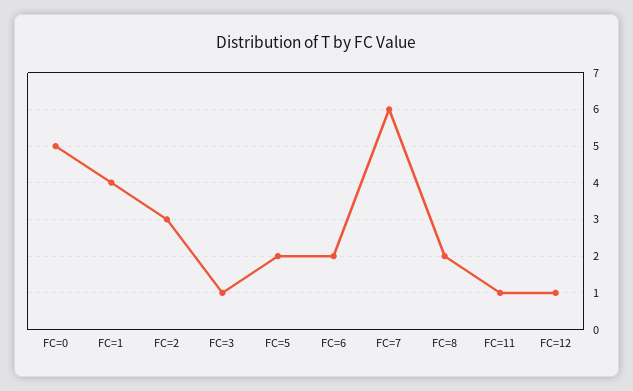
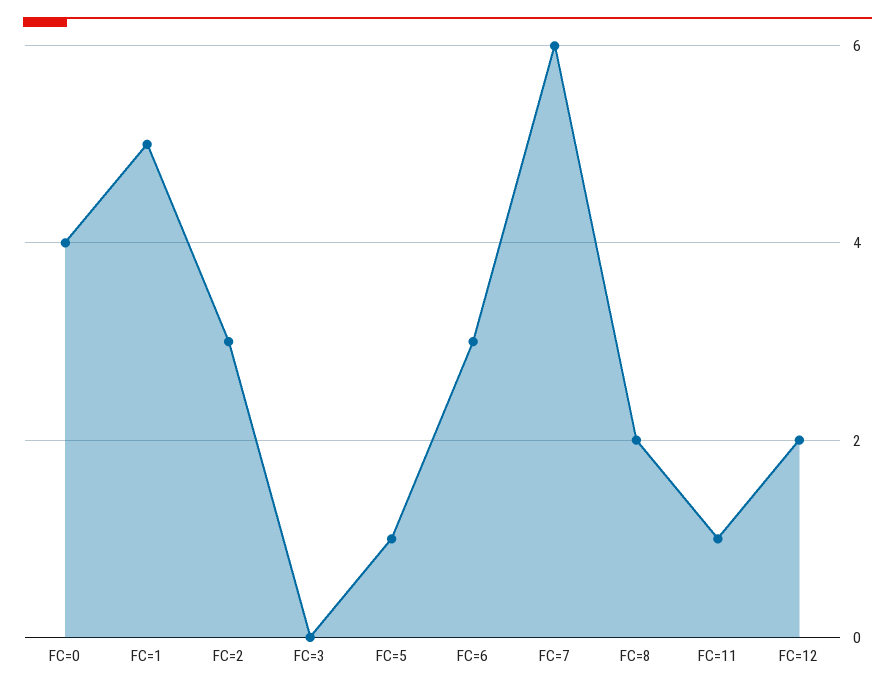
FC=0: 5 -> 4
FC=1: 4 -> 5
FC=3: 1 -> 0
FC=5: 2 -> 1
FC=6: 2 -> 3
FC=12: 1 -> 2

